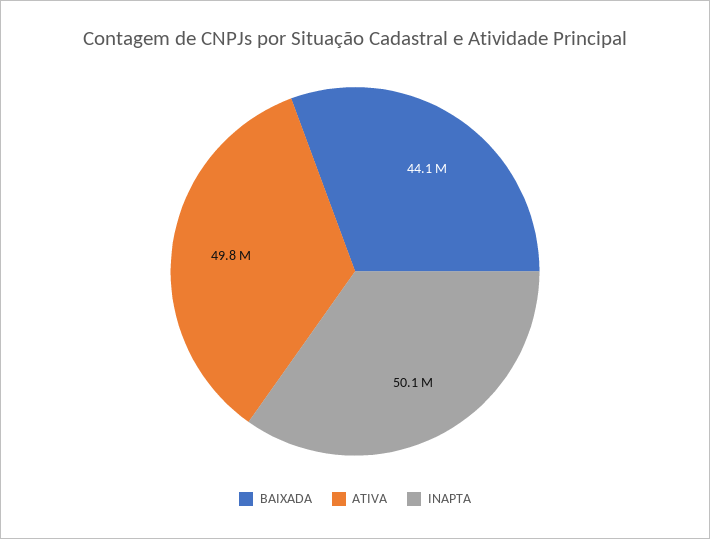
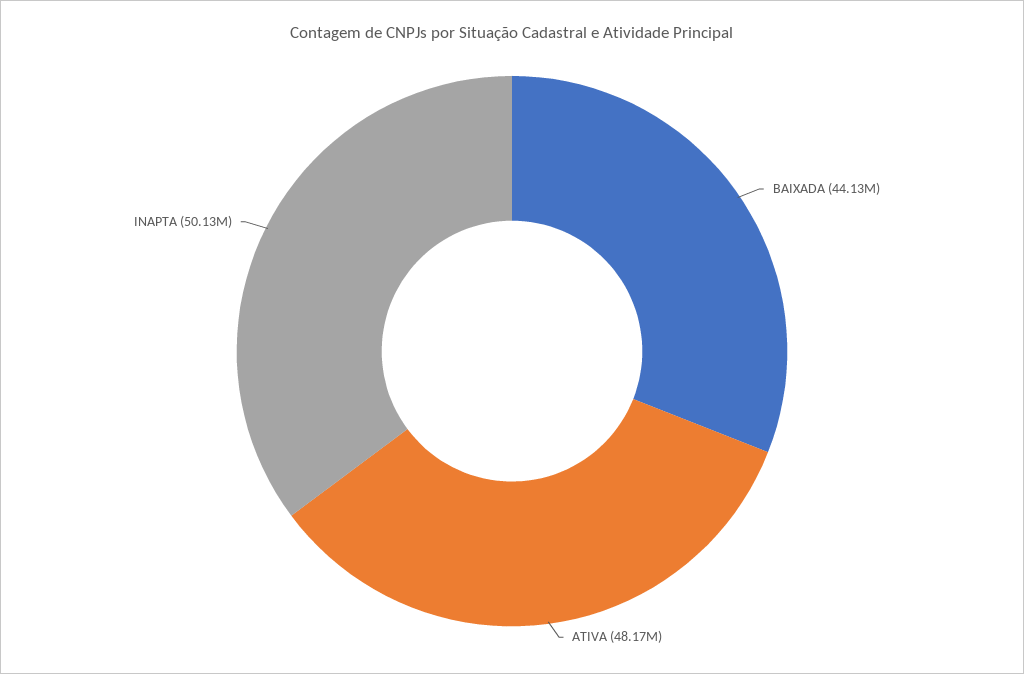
ATIVA: 49800000 -> 48170000

